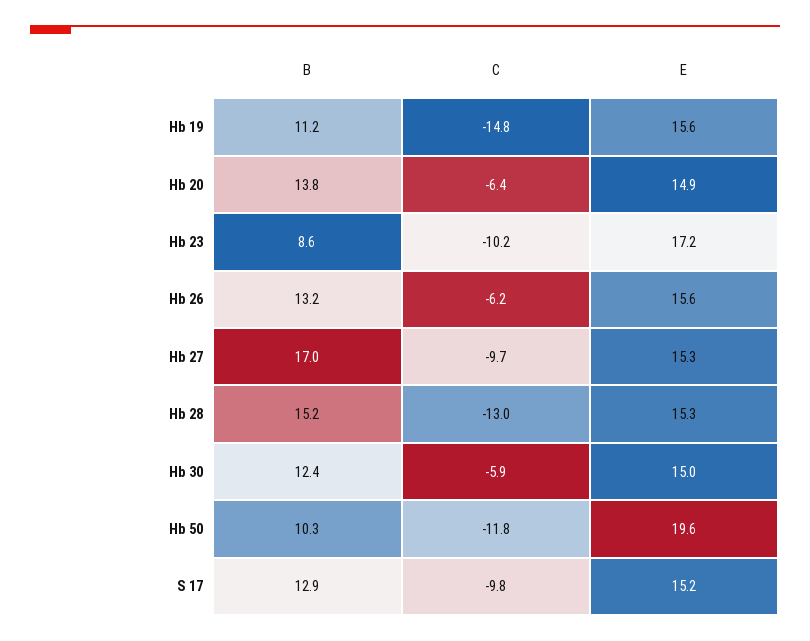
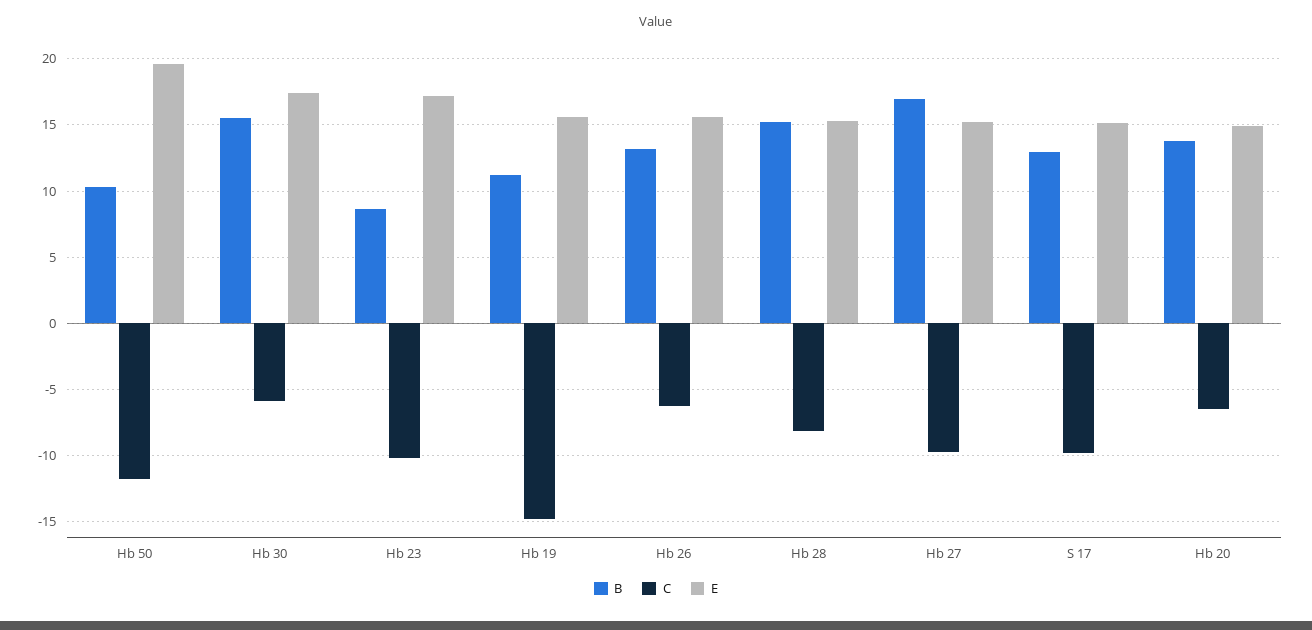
C, Hb 28: -13 -> -8
B, Hb 30: 12.4 -> 15.5
E, Hb 30: 15 -> 17.5

